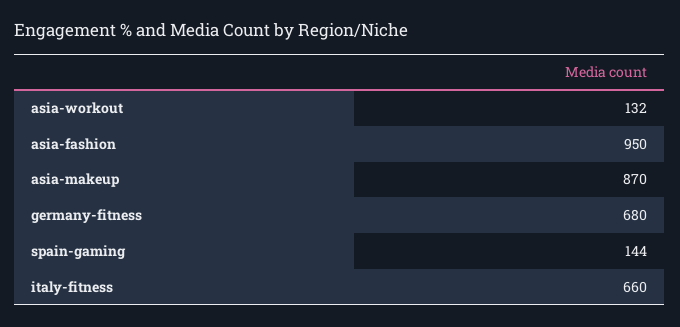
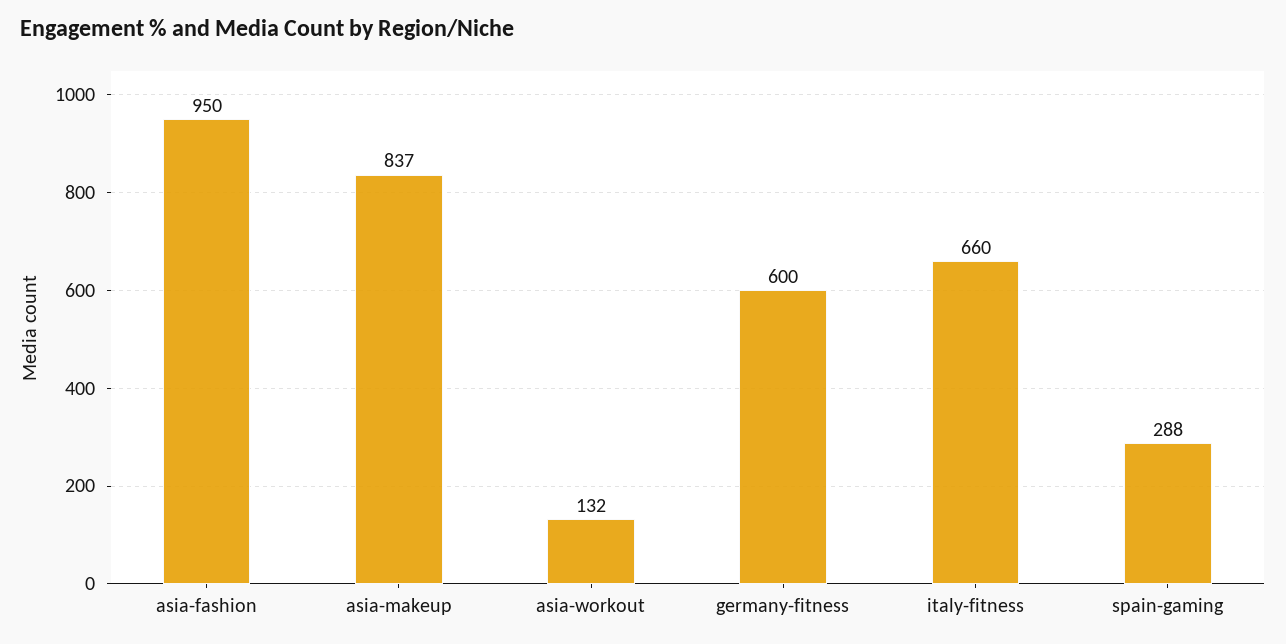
asia-makeup: 870 -> 837
germany-fitness: 680 -> 600
spain-gaming: 144 -> 288

